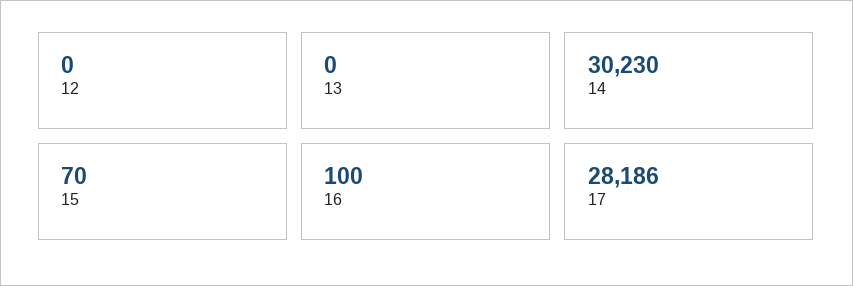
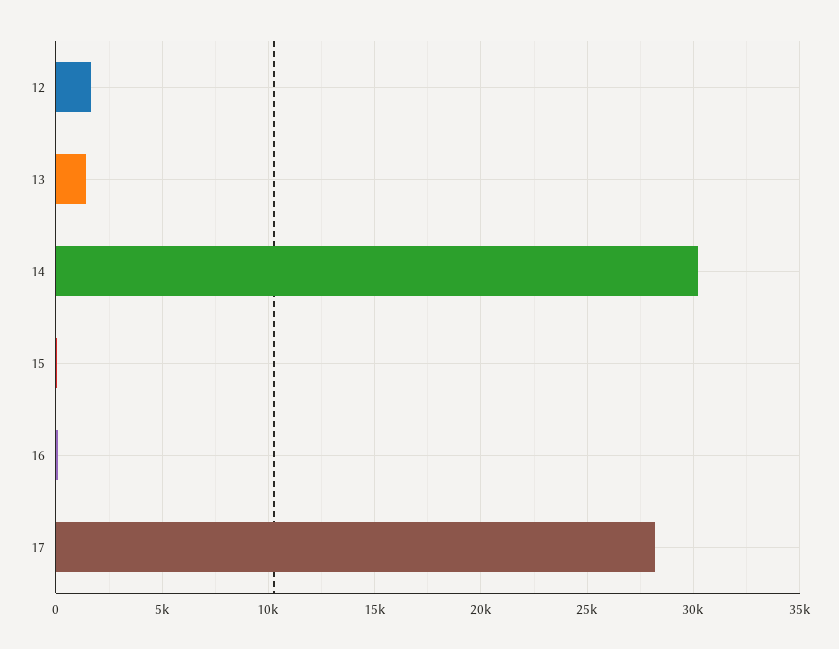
12: 0 -> 1500
13: 0 -> 1500

